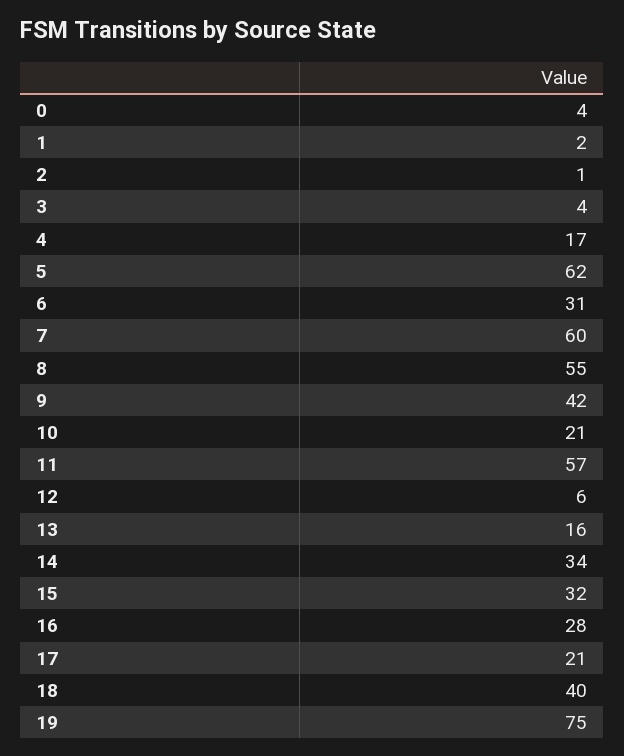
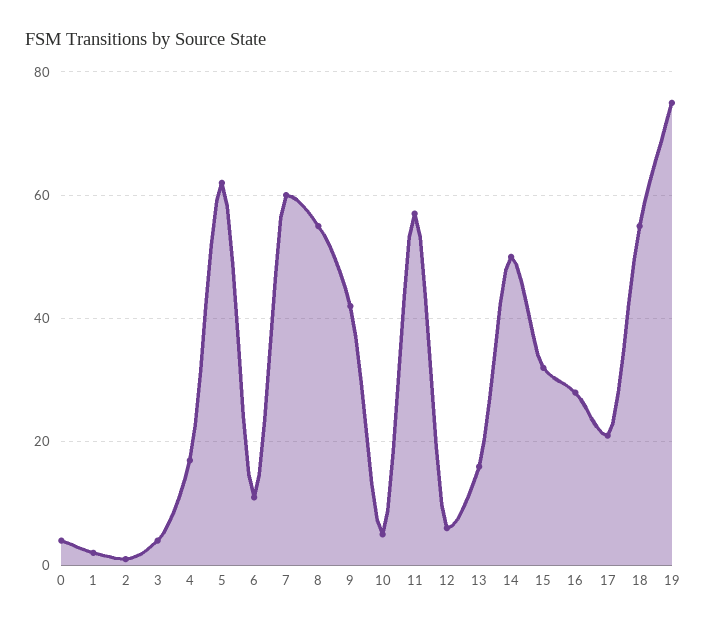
6: 31 -> 10
10: 21 -> 5
14: 34 -> 50
18: 40 -> 55

